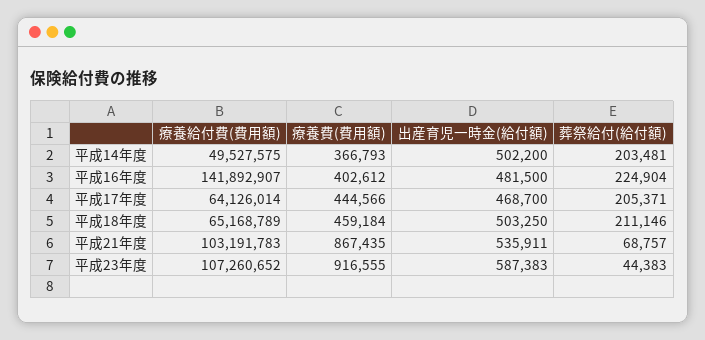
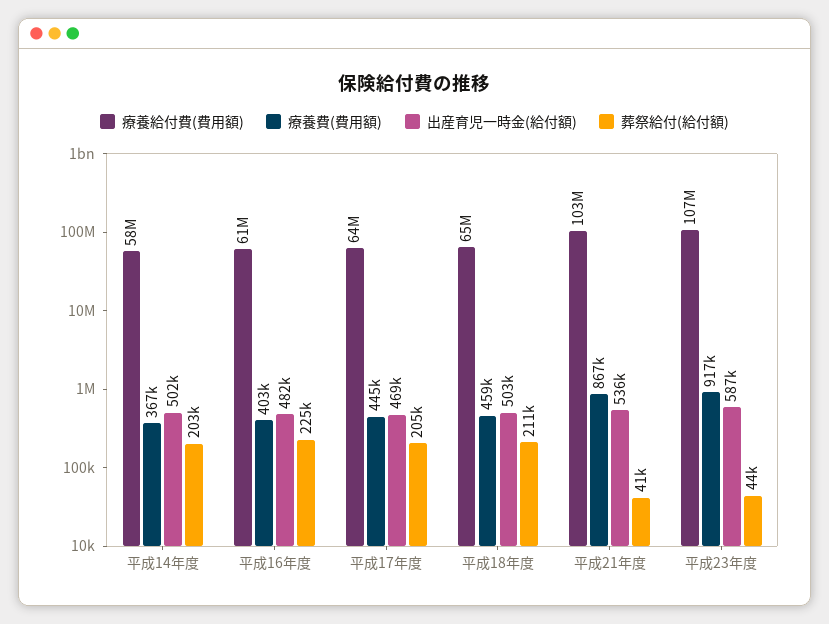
療養給付費(費用額), 平成14年度: 49527575 -> 58000000
療養給付費(費用額), 平成16年度: 141892907 -> 61000000
葬祭給付(給付額), 平成21年度: 68757 -> 41000

